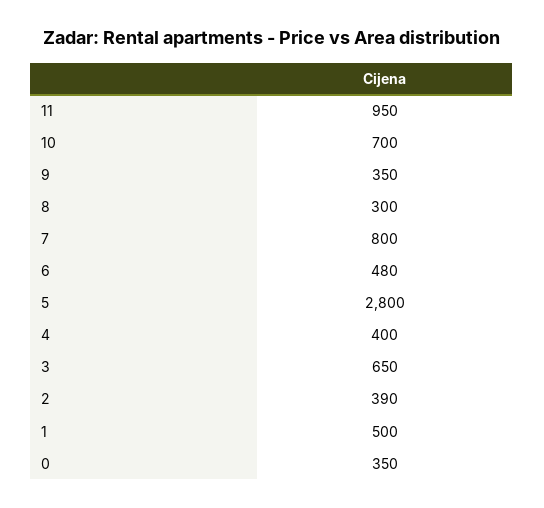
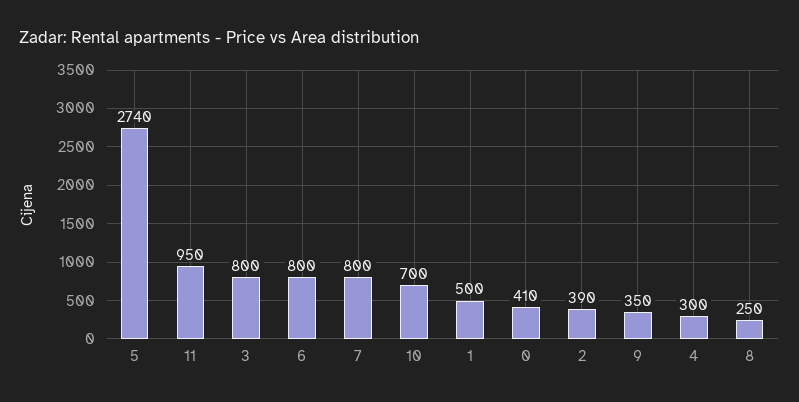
8: 300 -> 250
6: 480 -> 800
5: 2800 -> 2740
4: 400 -> 300
3: 650 -> 800
0: 350 -> 410

